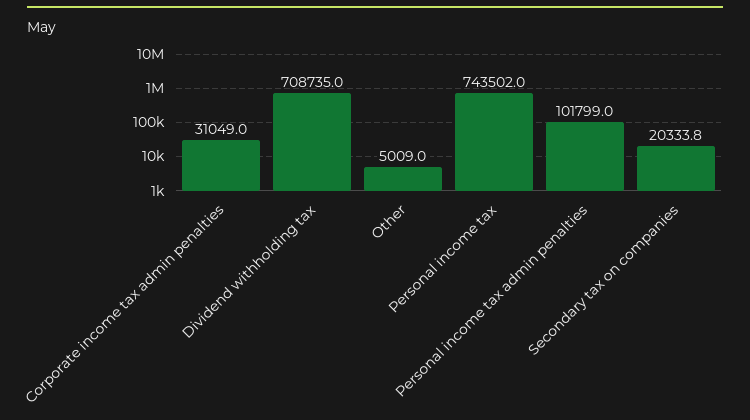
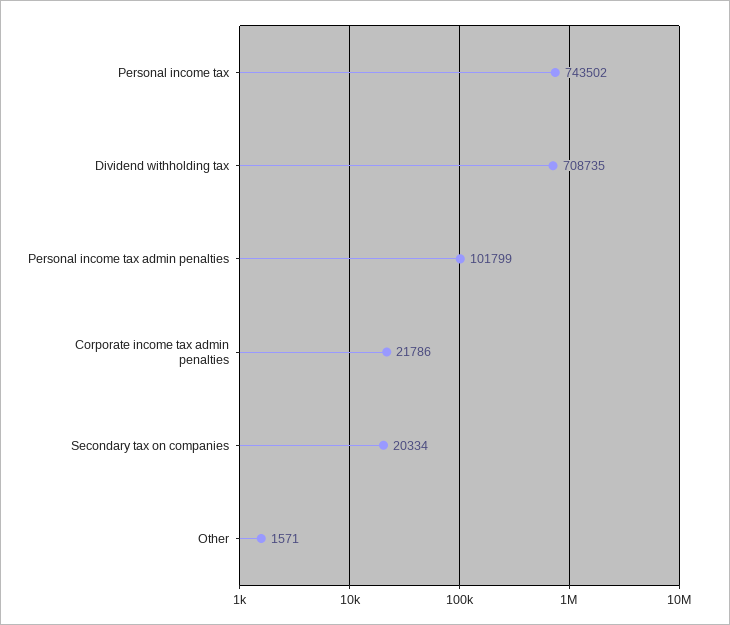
Corporate income tax admin penalties: 31049 -> 21786
Other: 5009 -> 1571

